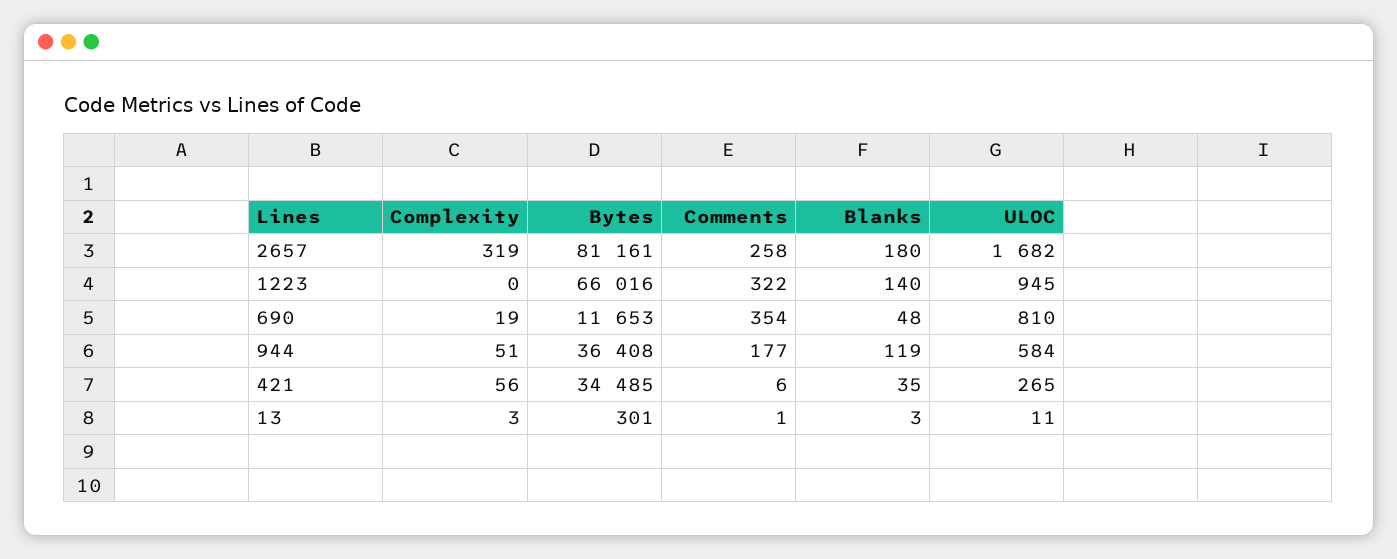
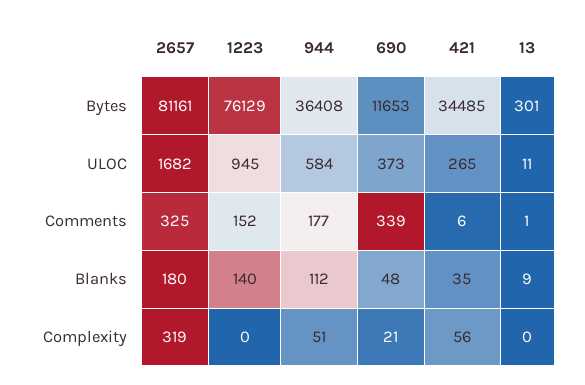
Comments, 2657: 258 -> 325
Bytes, 1223: 66016 -> 76129
Comments, 1223: 322 -> 152
Complexity, 690: 19 -> 21
Comments, 690: 354 -> 339
ULOC, 690: 810 -> 373
Blanks, 944: 119 -> 112
Complexity, 13: 3 -> 0
Blanks, 13: 3 -> 9

